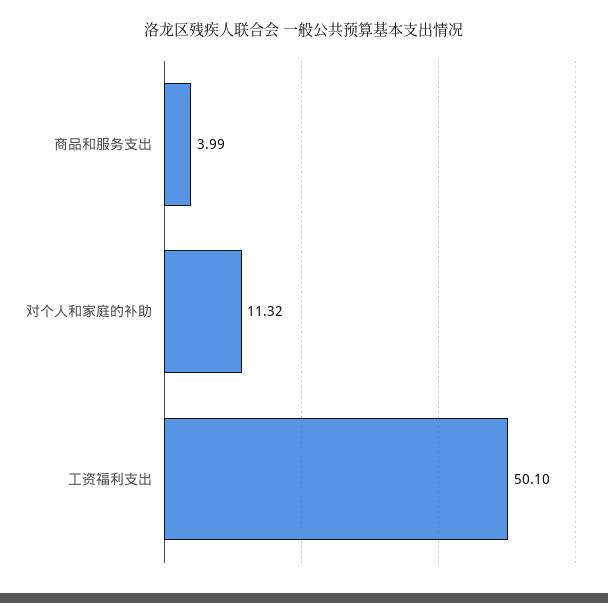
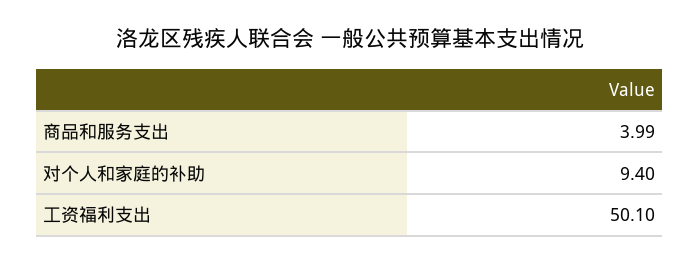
对个人和家庭的补助: 11.32 -> 9.4

